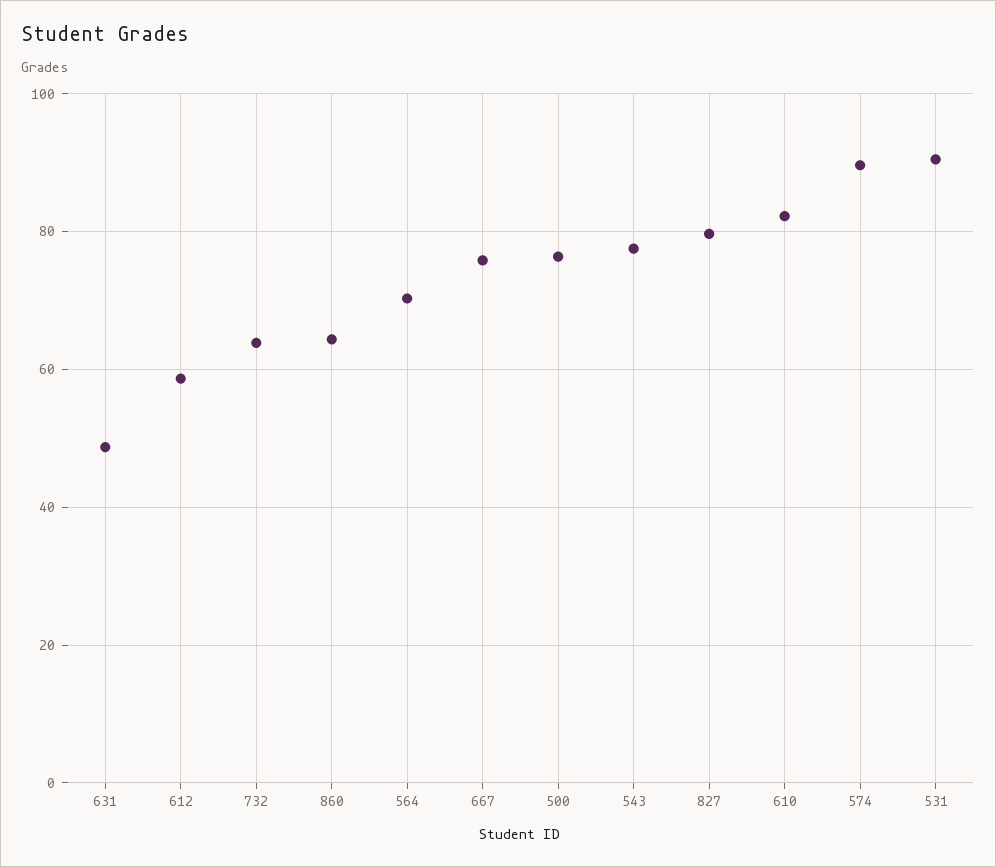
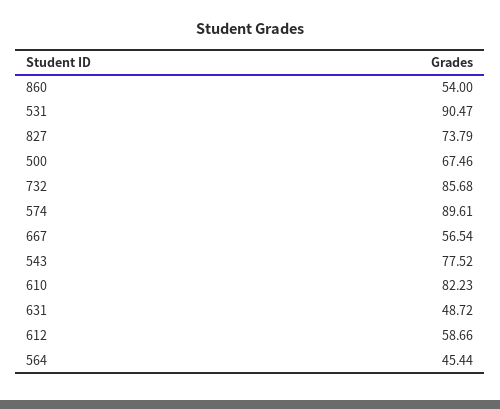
732: 64 -> 85.68
860: 64 -> 54
564: 70 -> 45.44
667: 76 -> 56.54
500: 76 -> 67.46
827: 80 -> 73.79

